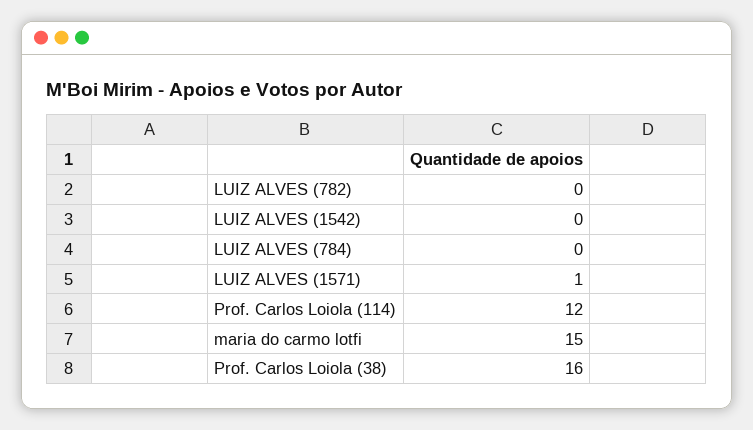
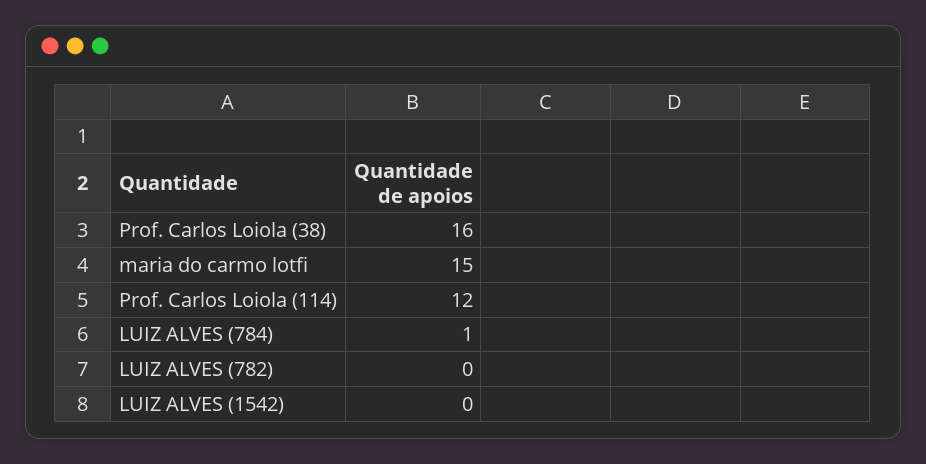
LUIZ ALVES (784): 0 -> 1
LUIZ ALVES (1571): 1 -> none

